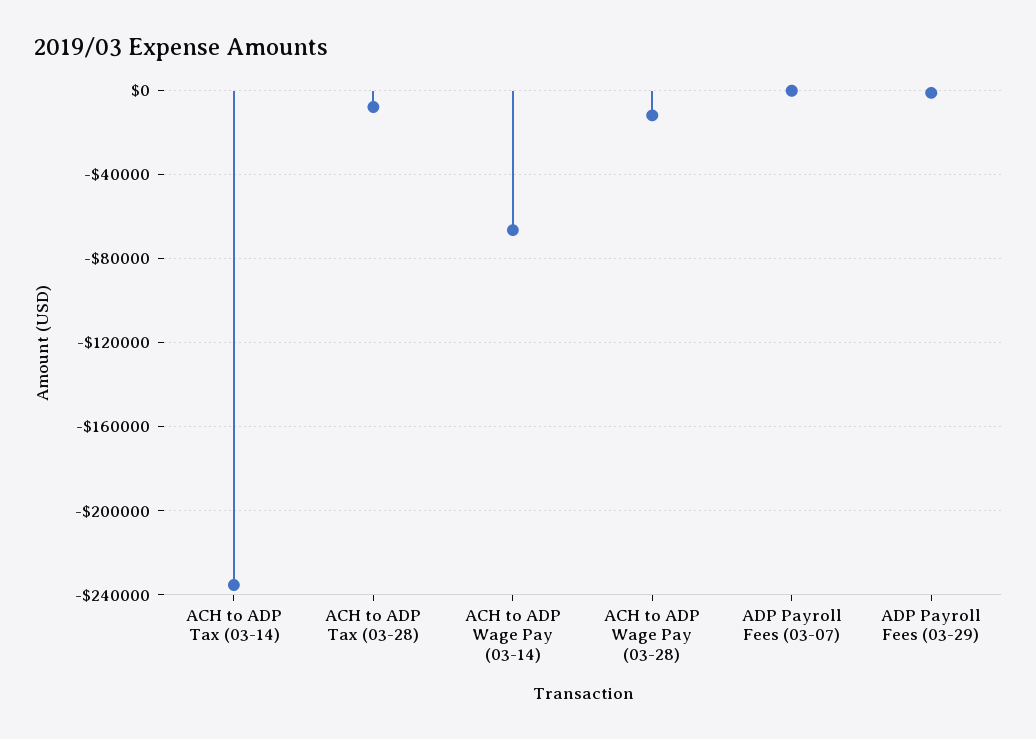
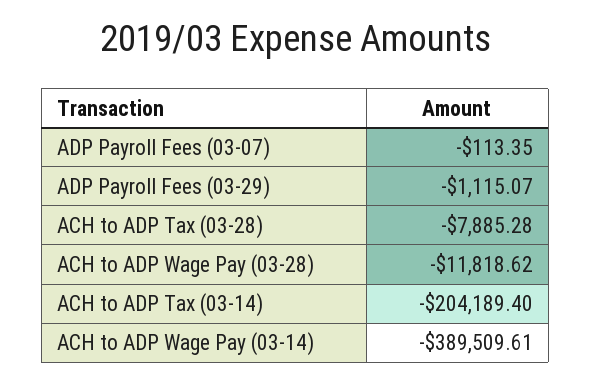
ACH to ADP Tax (03-14): -235000 -> -204189.4
ACH to ADP Wage Pay (03-14): -65000 -> -389509.61

